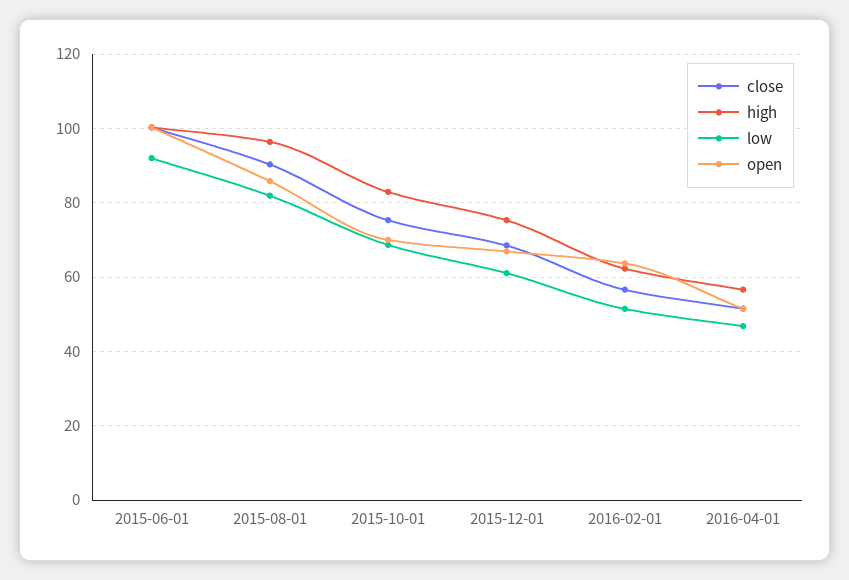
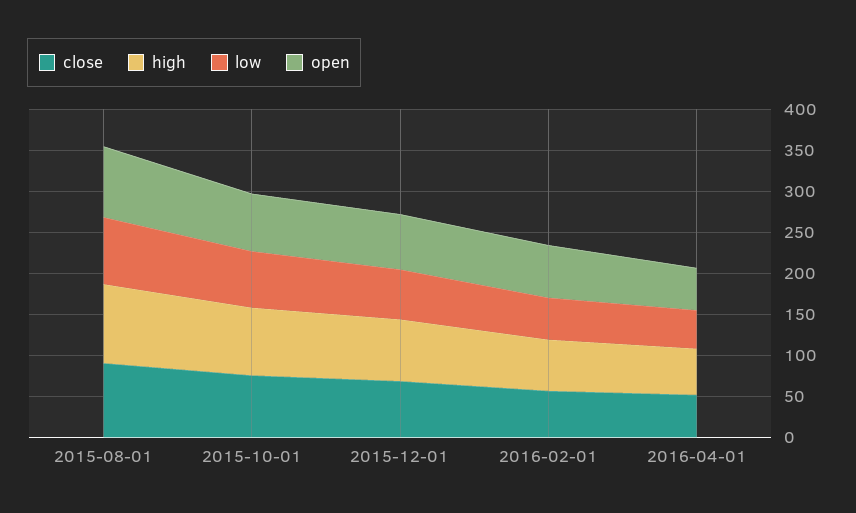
close, 2015-06-01: 100 -> none
high, 2015-06-01: 100 -> none
low, 2015-06-01: 92 -> none
open, 2015-06-01: 100 -> none

